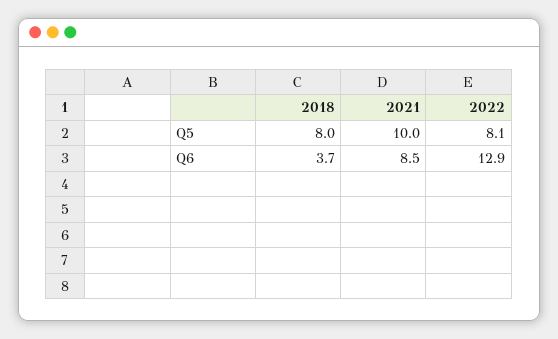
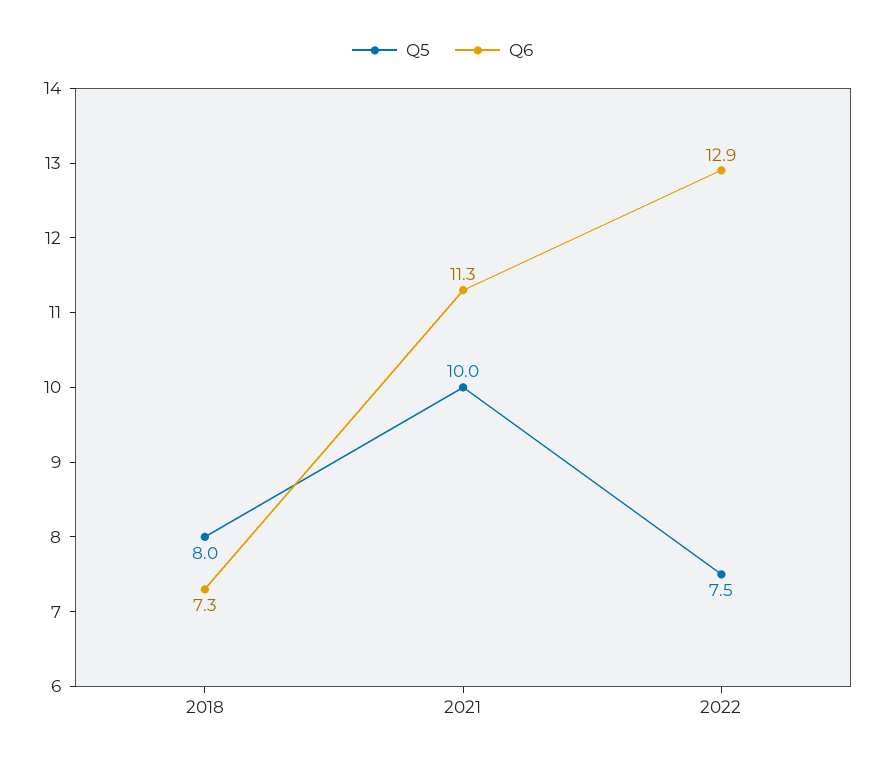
Q5, 2022: 8.1 -> 7.5
Q6, 2018: 3.7 -> 7.3
Q6, 2021: 8.5 -> 11.3

